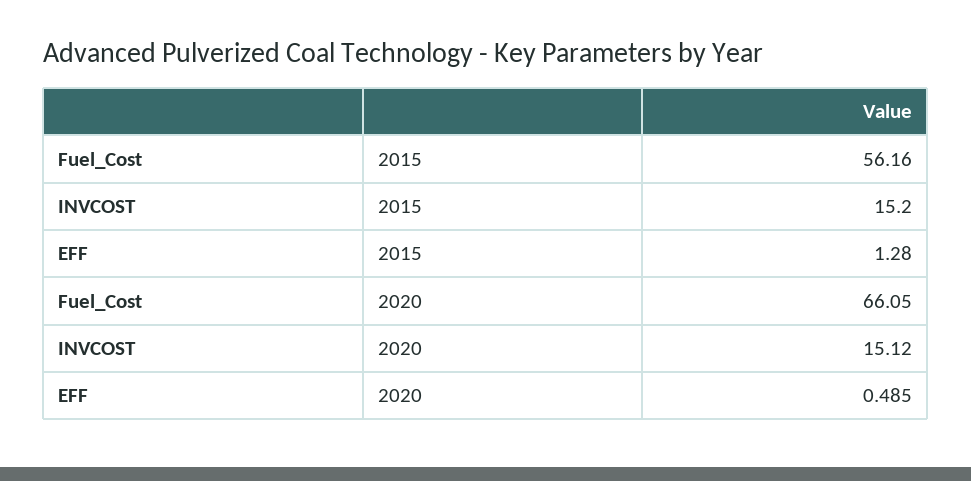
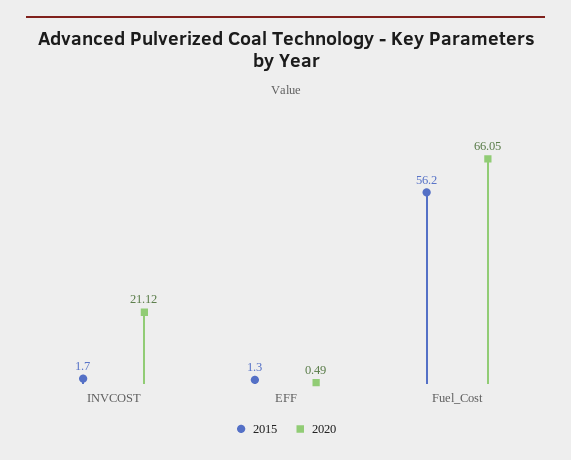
2015, INVCOST: 15.2 -> 1.7
2020, INVCOST: 15.12 -> 21.12

